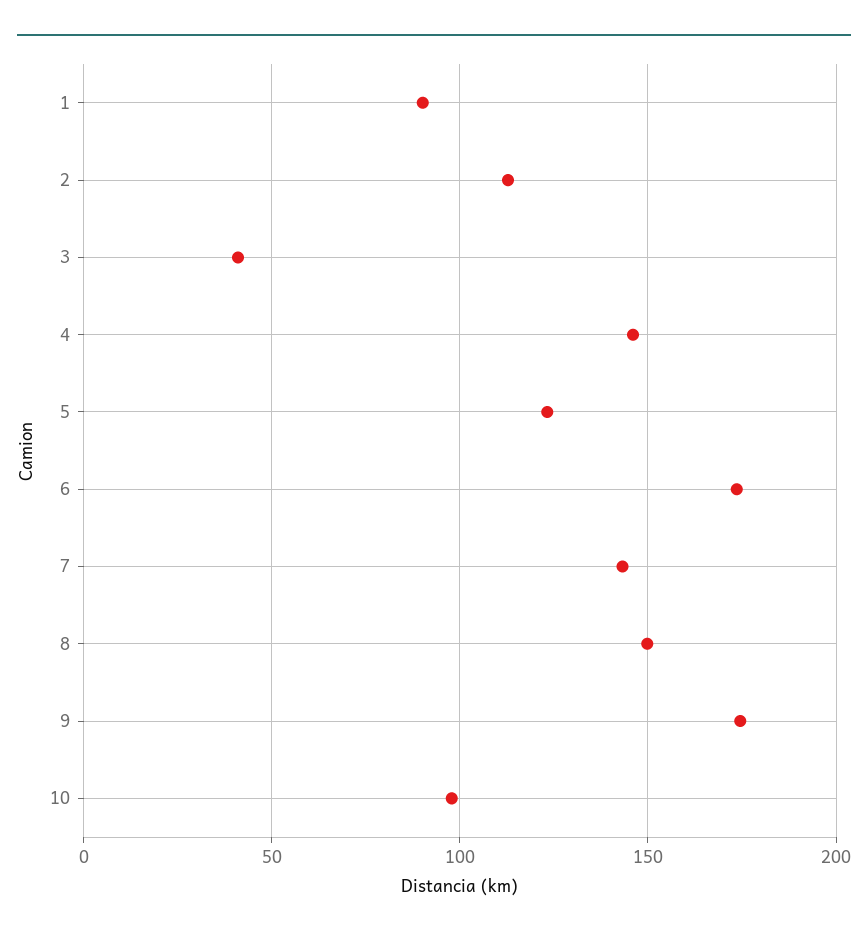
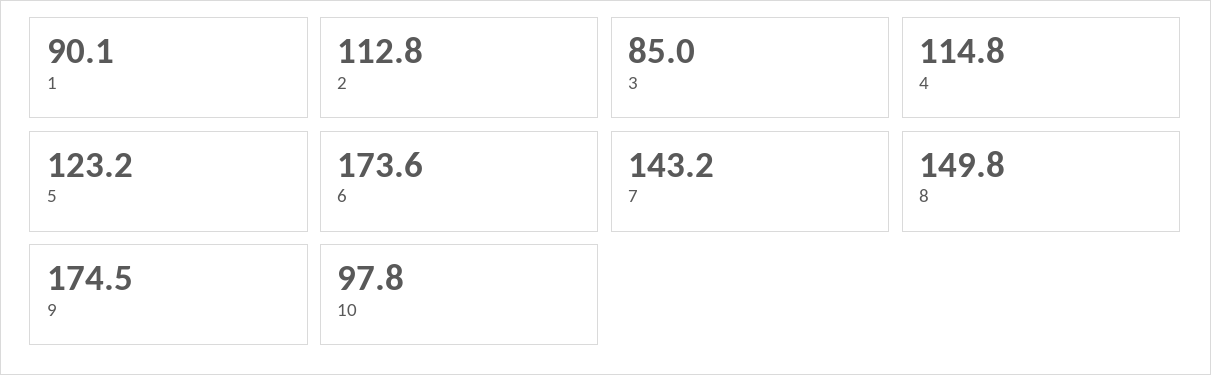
3: 40 -> 85
4: 145 -> 114.8

